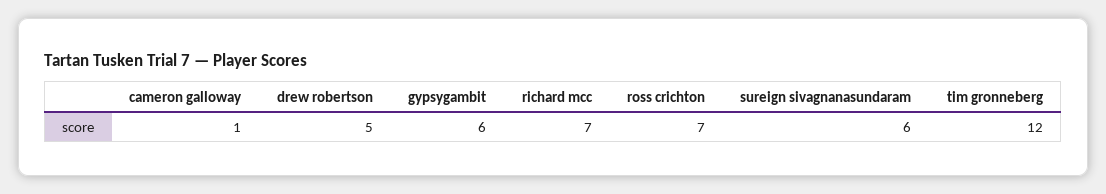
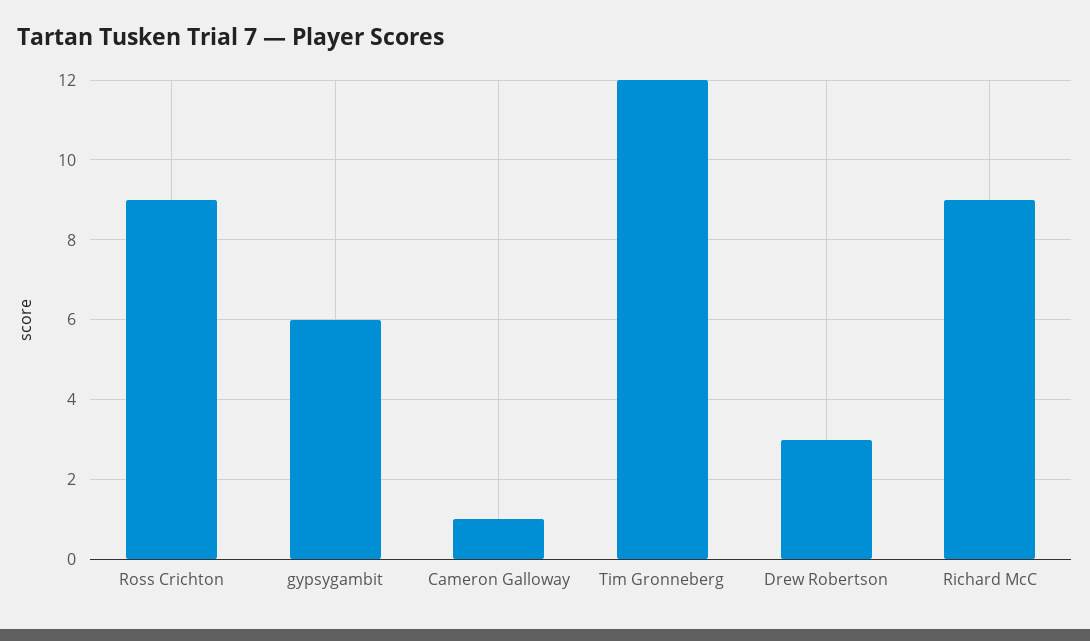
drew robertson: 5 -> 3
richard mcc: 7 -> 9
ross crichton: 7 -> 9
sureign sivagnanasundaram: 6 -> none

